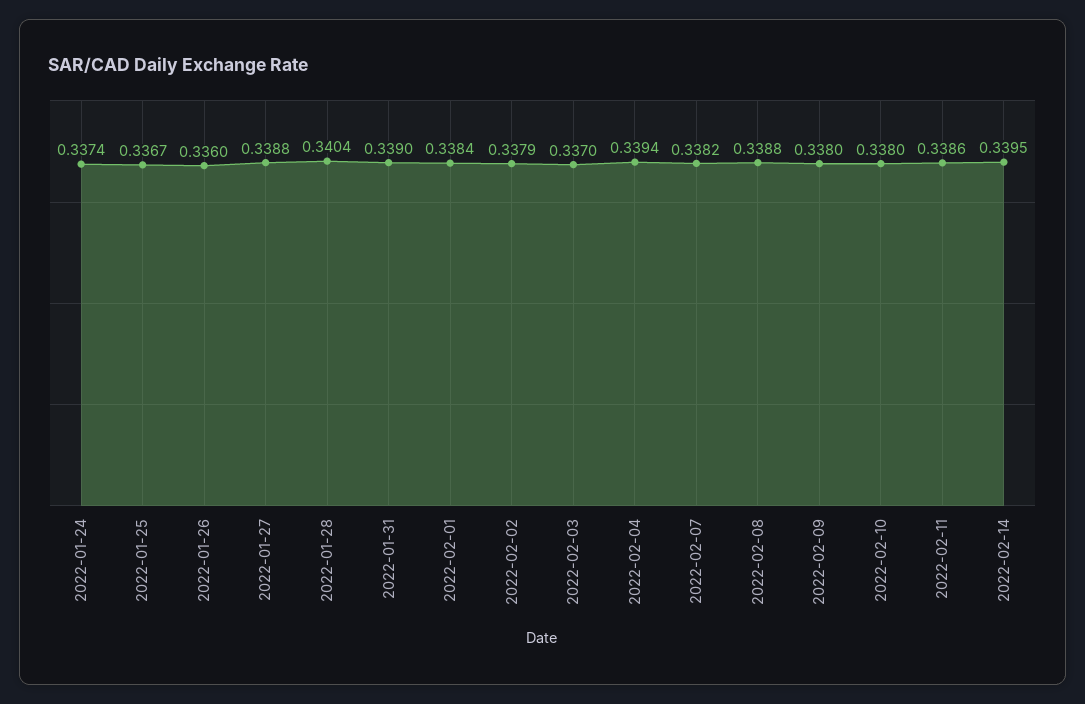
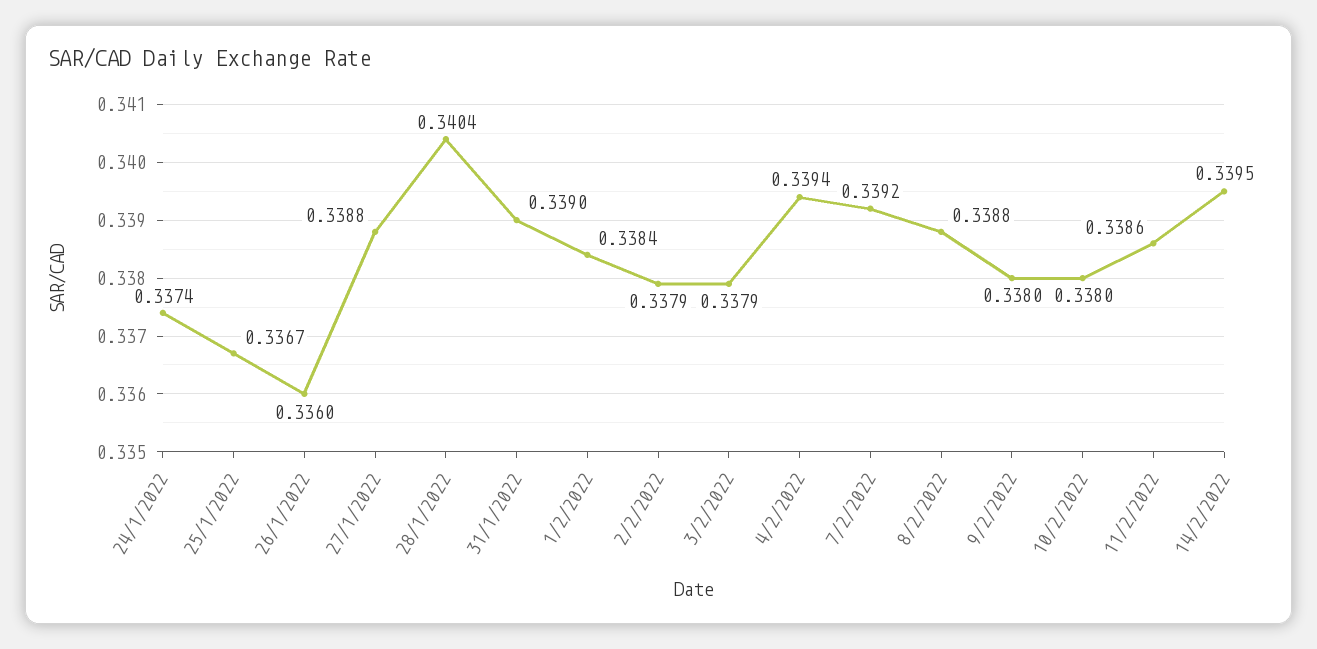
2022-02-03: 0.337 -> 0.3379
2022-02-07: 0.3382 -> 0.3392

